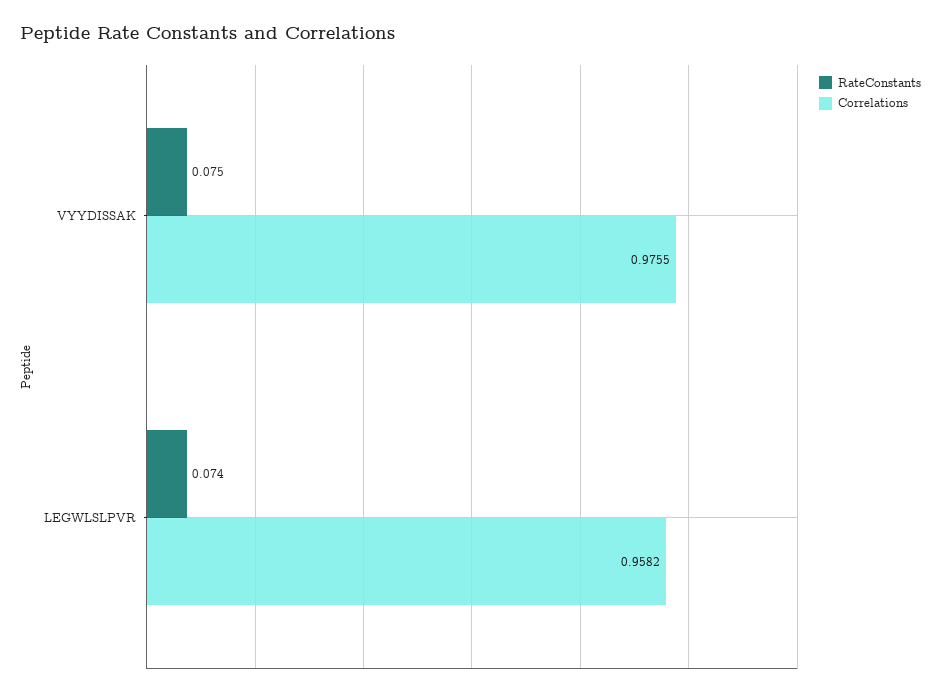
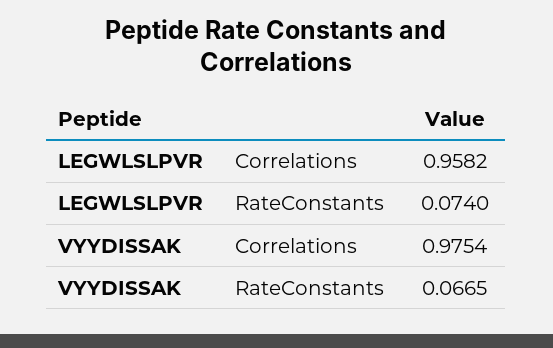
RateConstants, VYYDISSAK: 0.075 -> 0.0665
Correlations, VYYDISSAK: 0.9755 -> 0.9754

